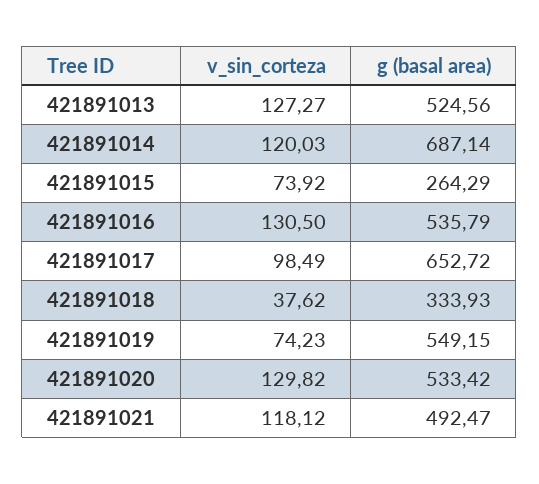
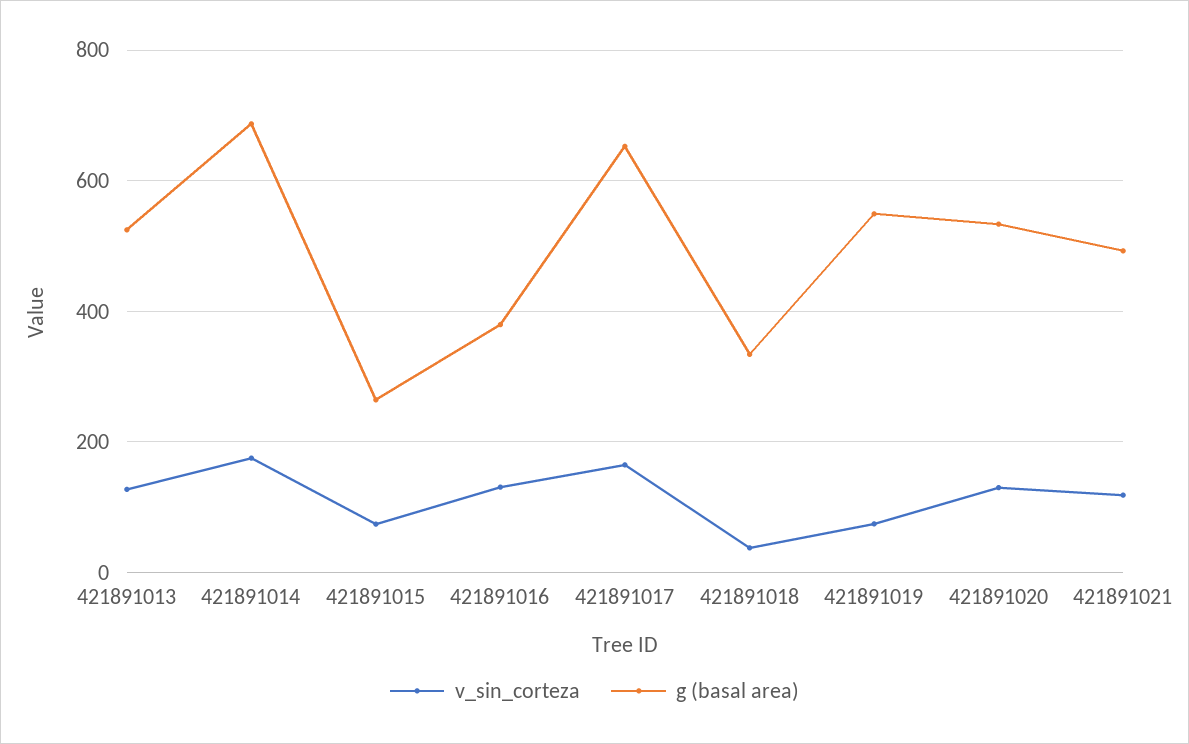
v_sin_corteza, 421891014: 120.03 -> 180
g (basal area), 421891016: 535.79 -> 380
v_sin_corteza, 421891017: 98.49 -> 160

